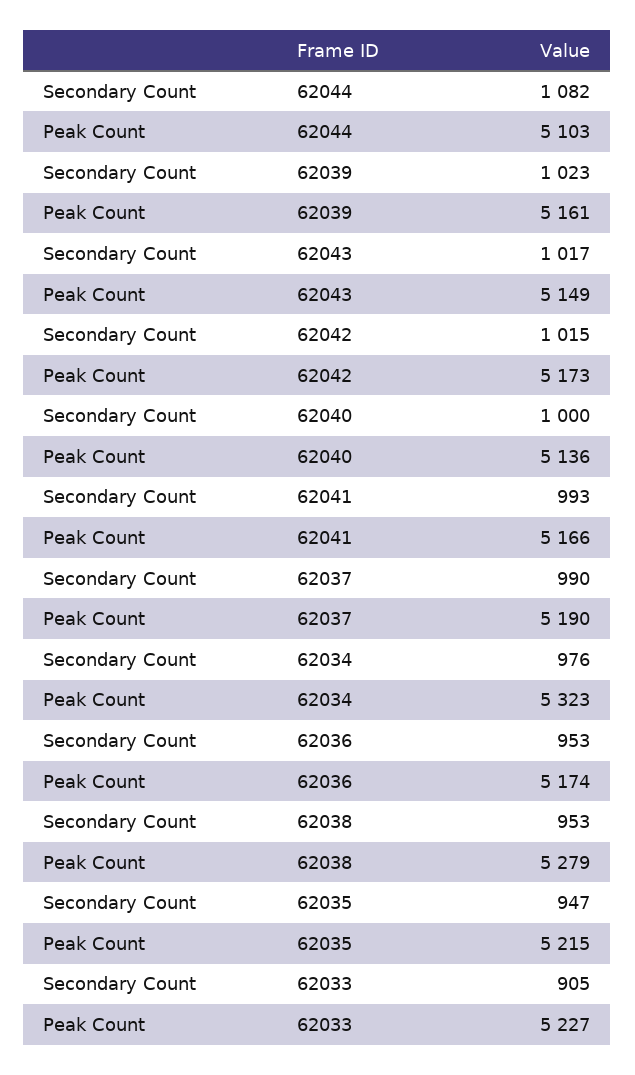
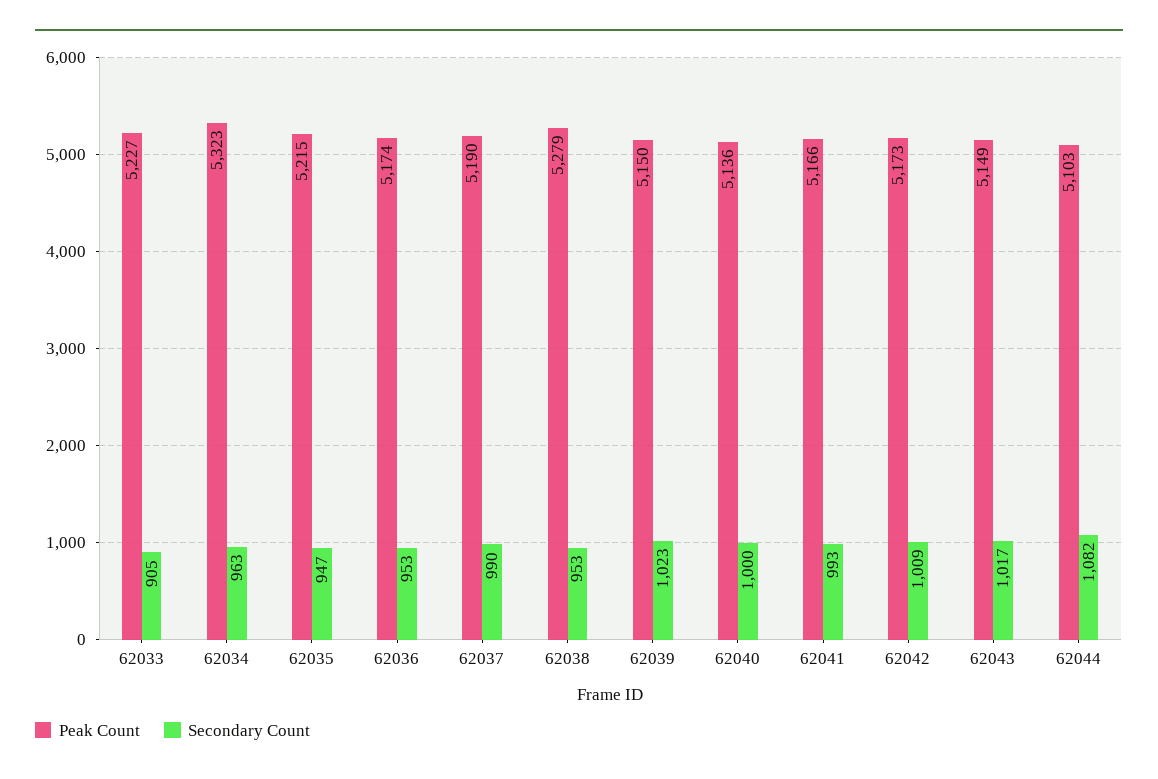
Peak Count, 62039: 5161 -> 5150
Secondary Count, 62042: 1015 -> 1009
Secondary Count, 62034: 976 -> 963

